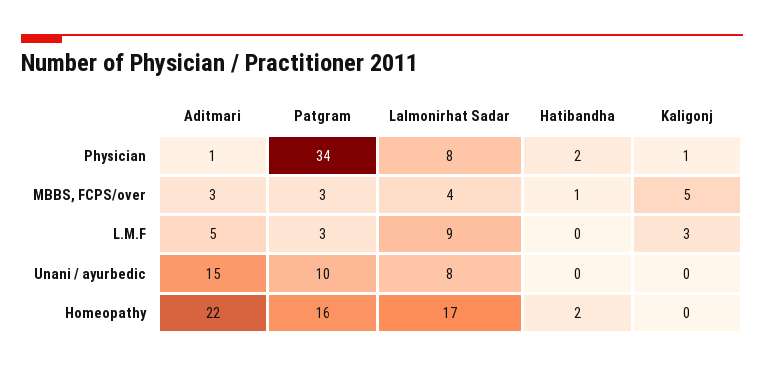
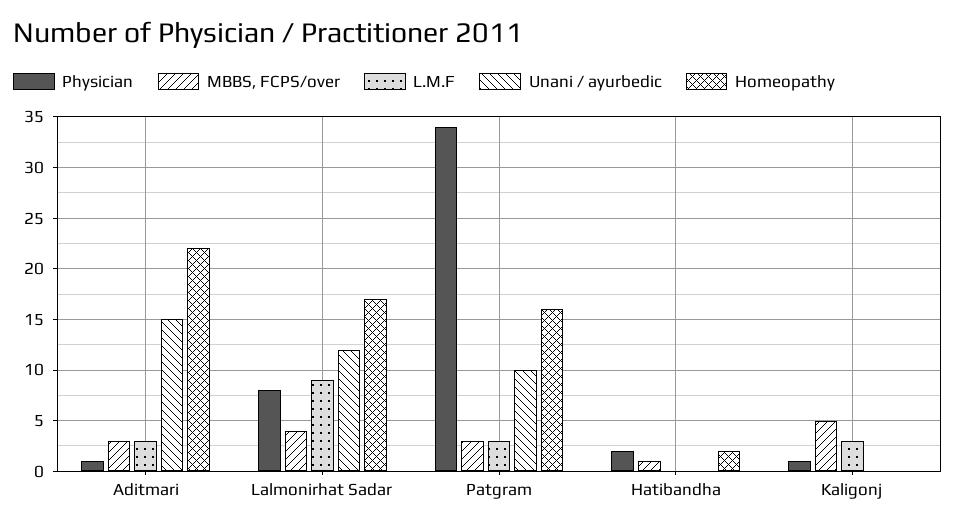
L.M.F, Aditmari: 5 -> 3
Unani / ayurbedic, Lalmonirhat Sadar: 8 -> 12

